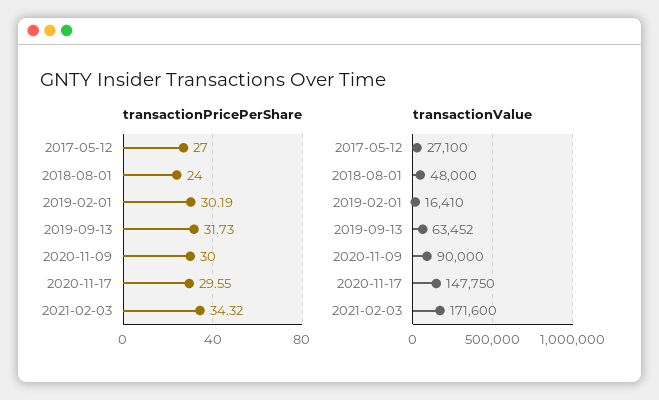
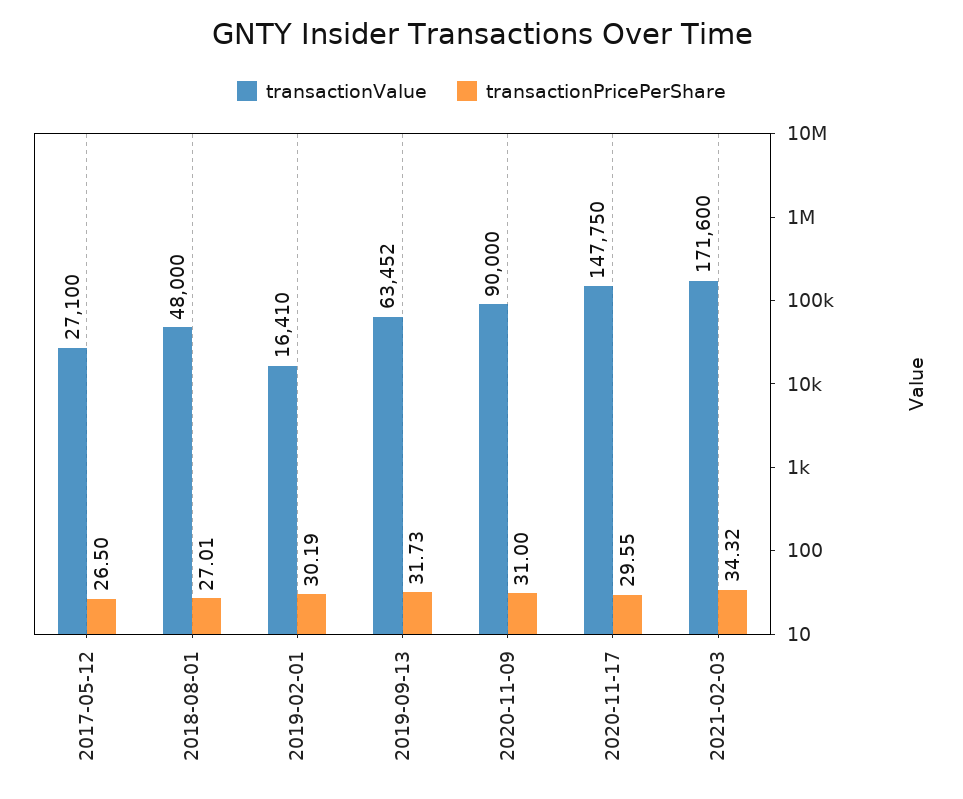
transactionPricePerShare, 2017-05-12: 27 -> 26.5
transactionPricePerShare, 2018-08-01: 24 -> 27.01
transactionPricePerShare, 2020-11-09: 30 -> 31

